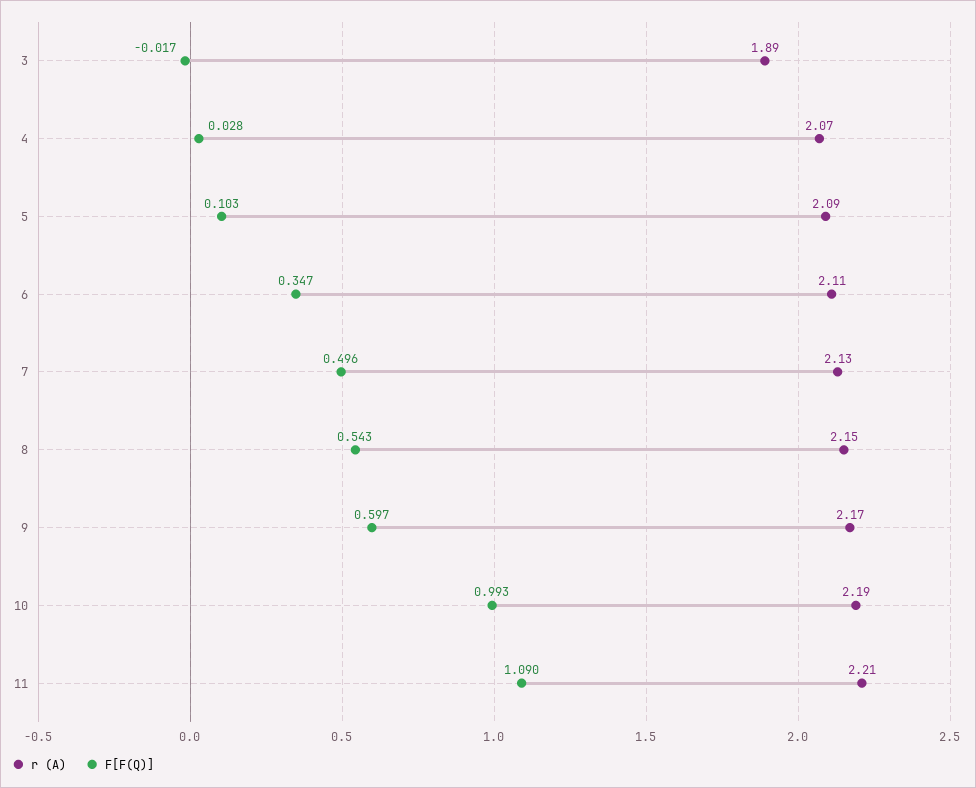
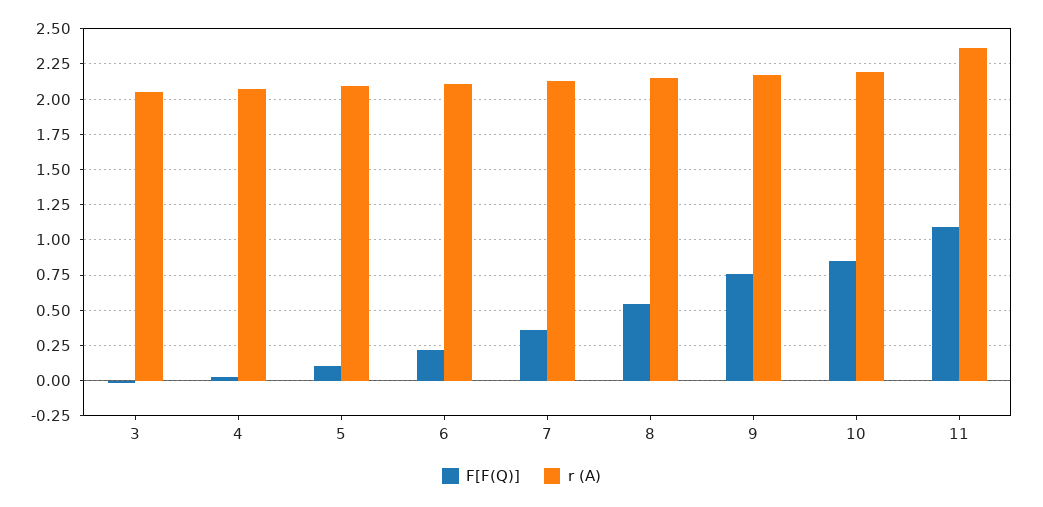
r (A), 3: 1.89 -> 2.05
F[F(Q)], 6: 0.347 -> 0.2
F[F(Q)], 7: 0.496 -> 0.35
F[F(Q)], 9: 0.597 -> 0.75
F[F(Q)], 10: 0.993 -> 0.85
r (A), 11: 2.21 -> 2.35

